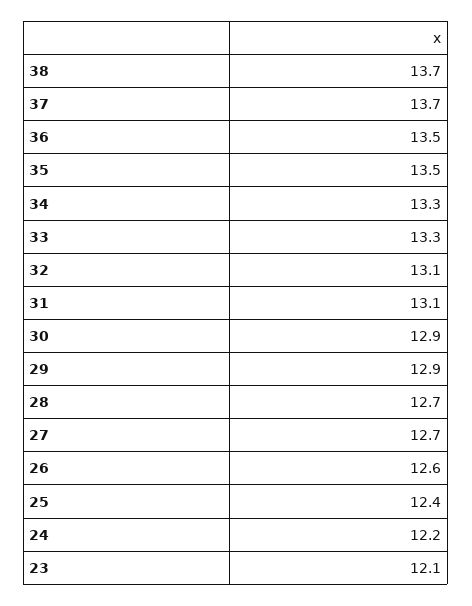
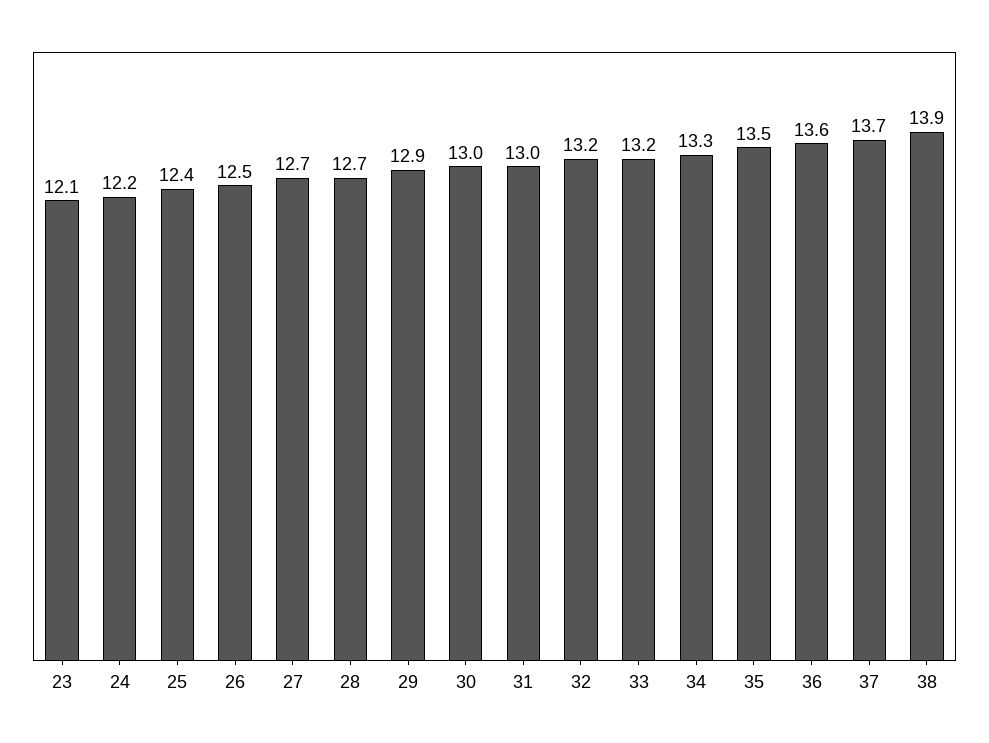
38: 13.7 -> 13.9
36: 13.5 -> 13.6
33: 13.3 -> 13.2
32: 13.1 -> 13.2
31: 13.1 -> 13
30: 12.9 -> 13
26: 12.6 -> 12.5

